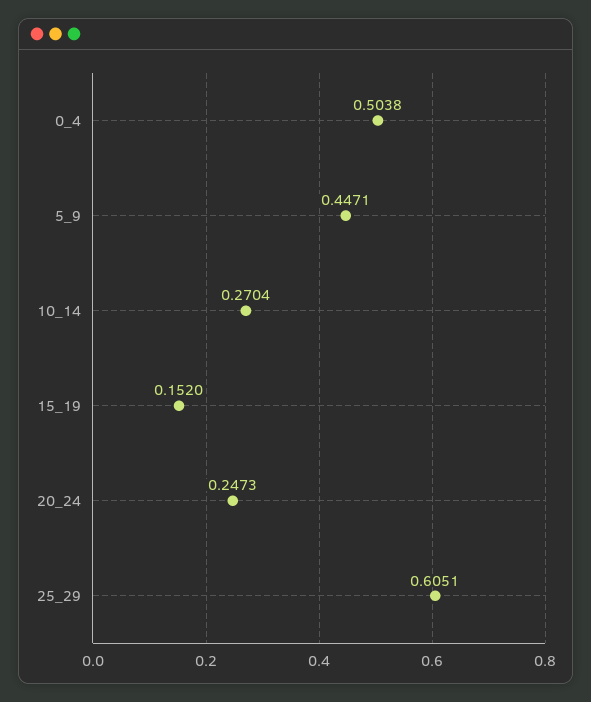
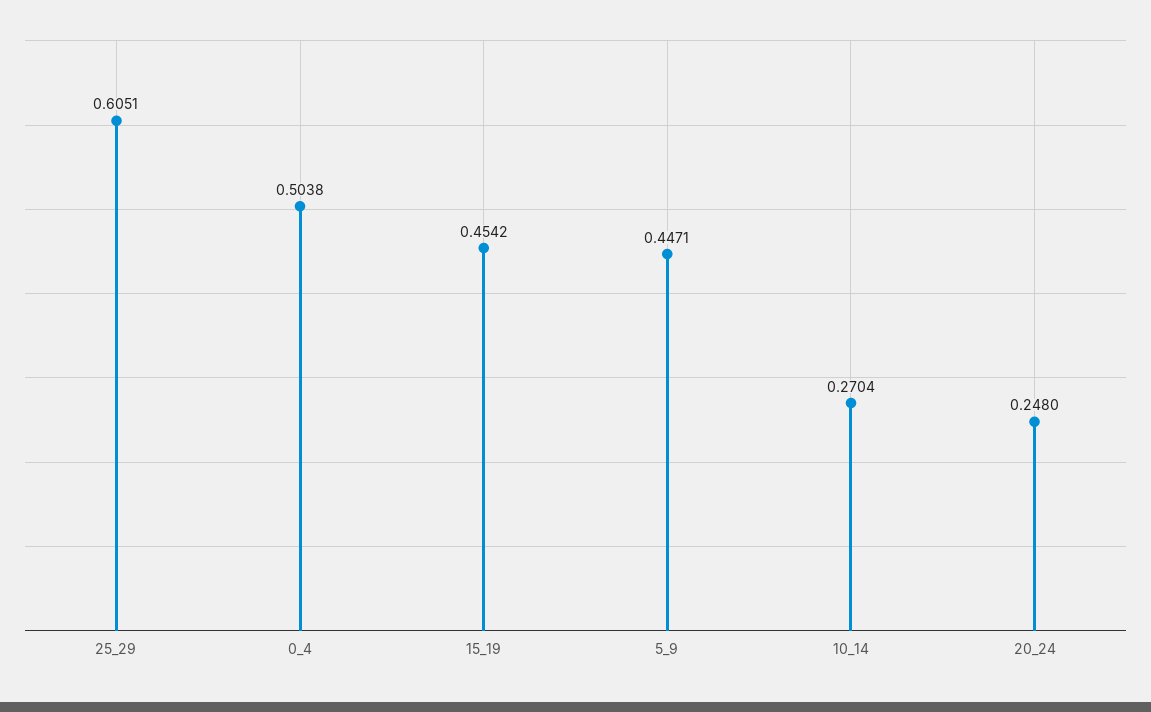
15_19: 0.152 -> 0.4542
20_24: 0.2473 -> 0.248

